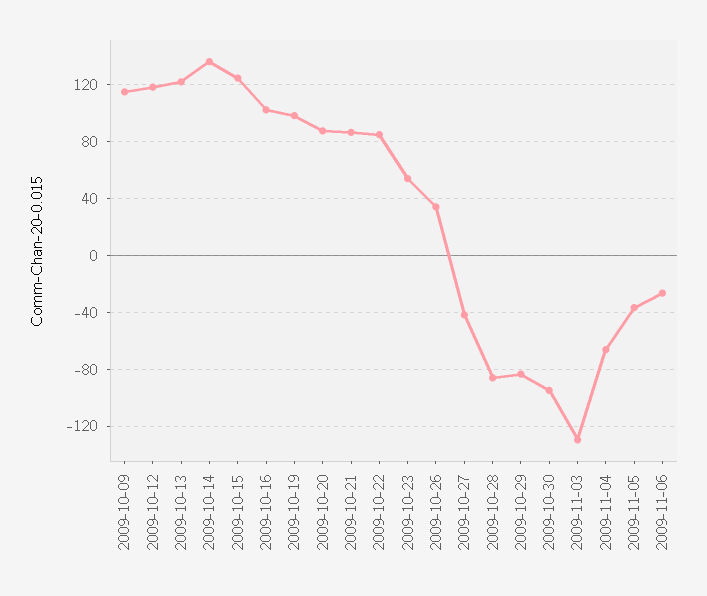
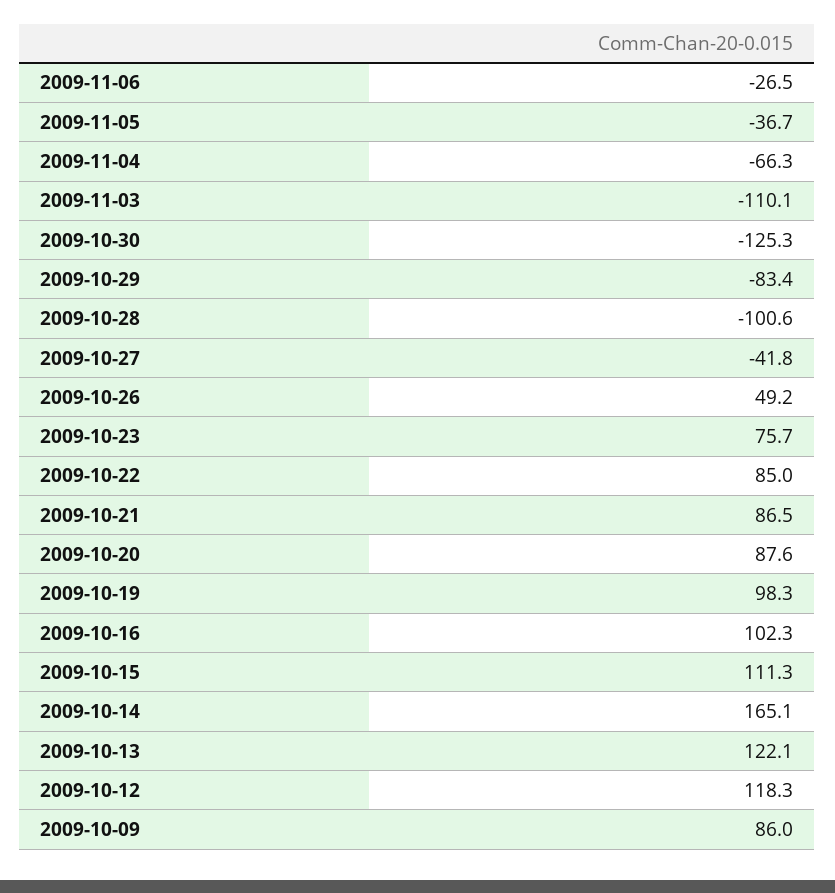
2009-10-09: 115 -> 86
2009-10-14: 135 -> 165.1
2009-10-15: 125 -> 111.3
2009-10-23: 55 -> 75.7
2009-10-26: 35 -> 49.2
2009-10-28: -85 -> -100.6
2009-10-30: -95 -> -125.3
2009-11-03: -130 -> -110.1

